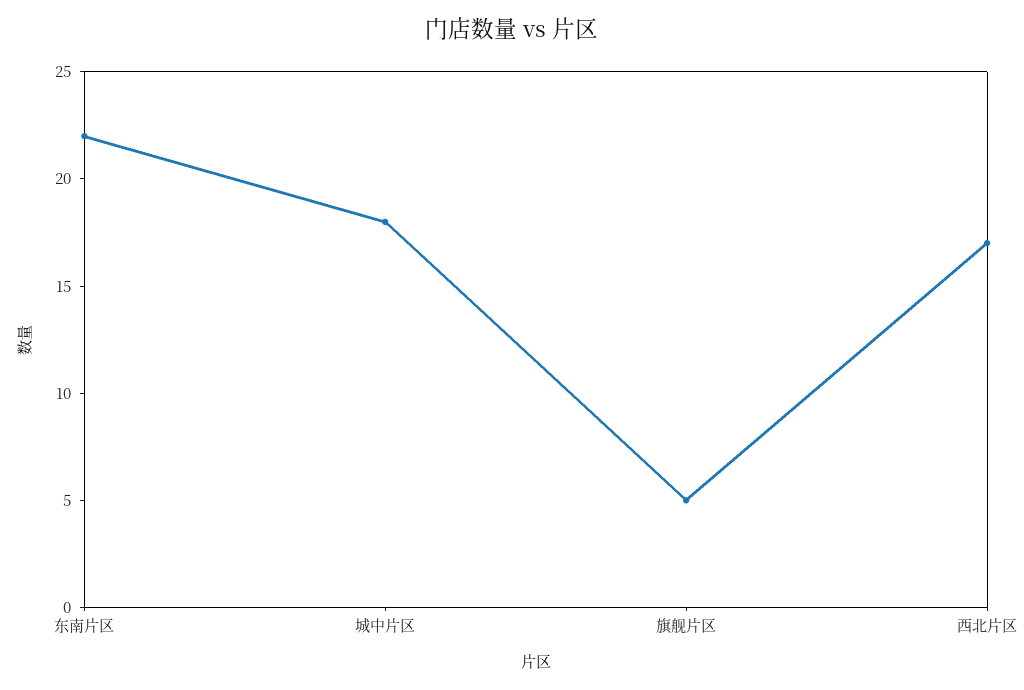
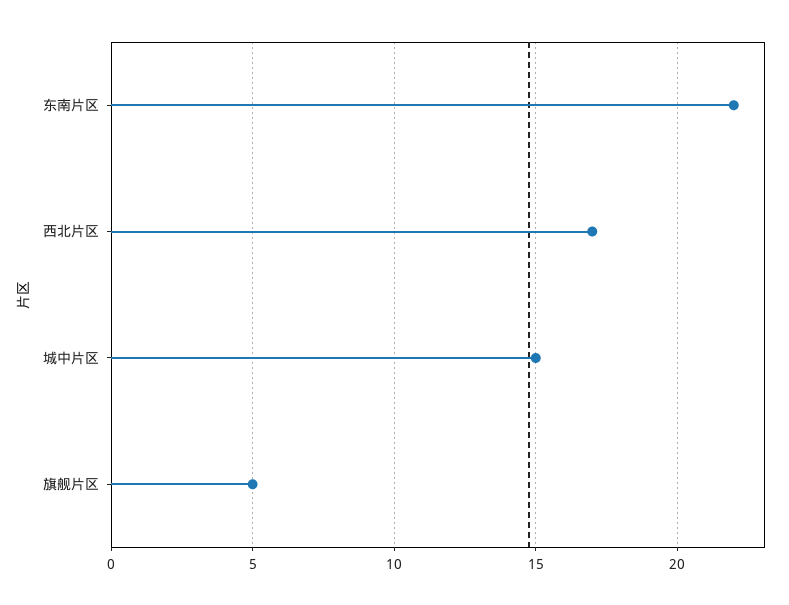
城中片区: 18 -> 15

